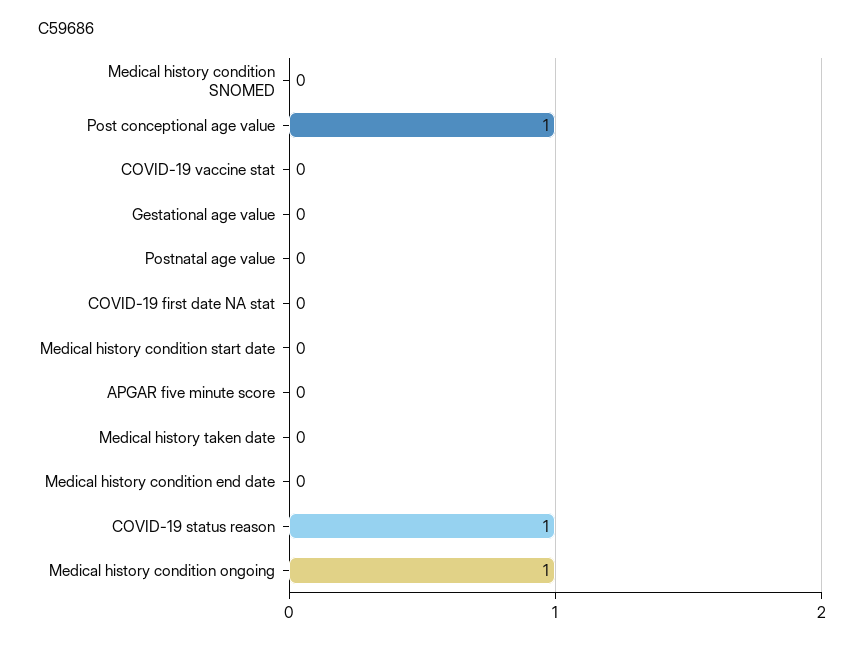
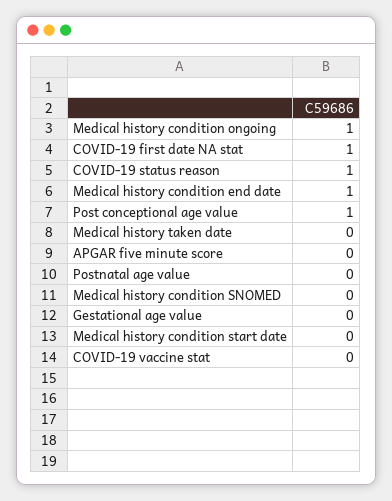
COVID-19 first date NA stat: 0 -> 1
Medical history condition end date: 0 -> 1

